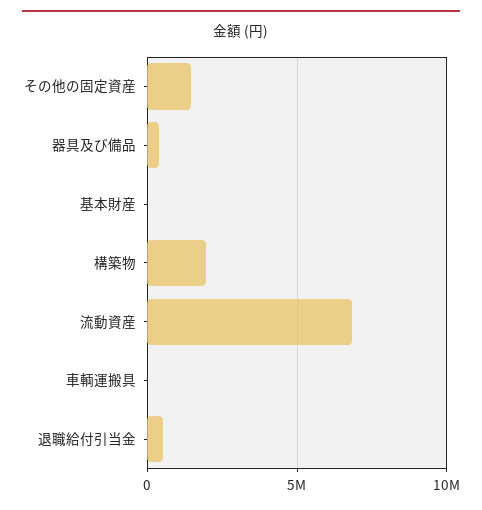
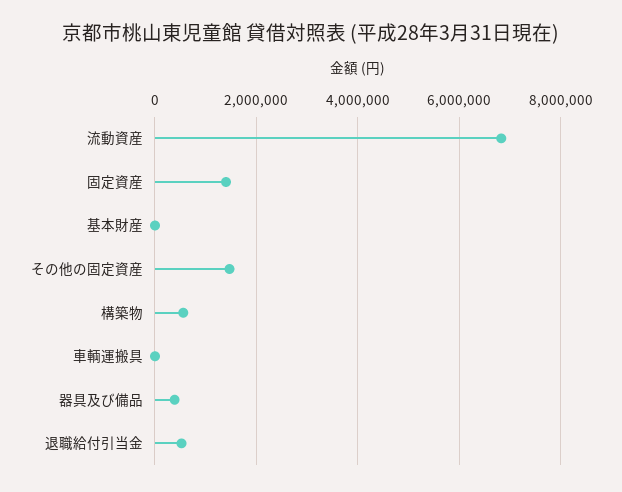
構築物: 2000000 -> 600000
固定資産: none -> 1400000

